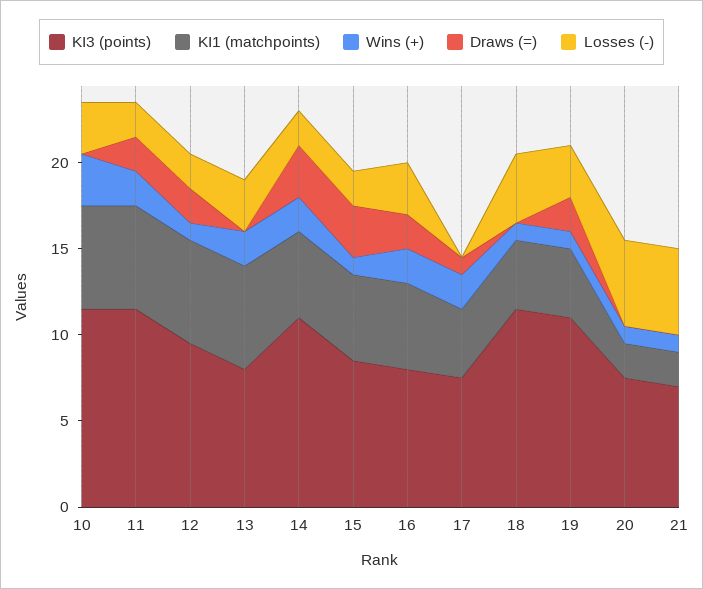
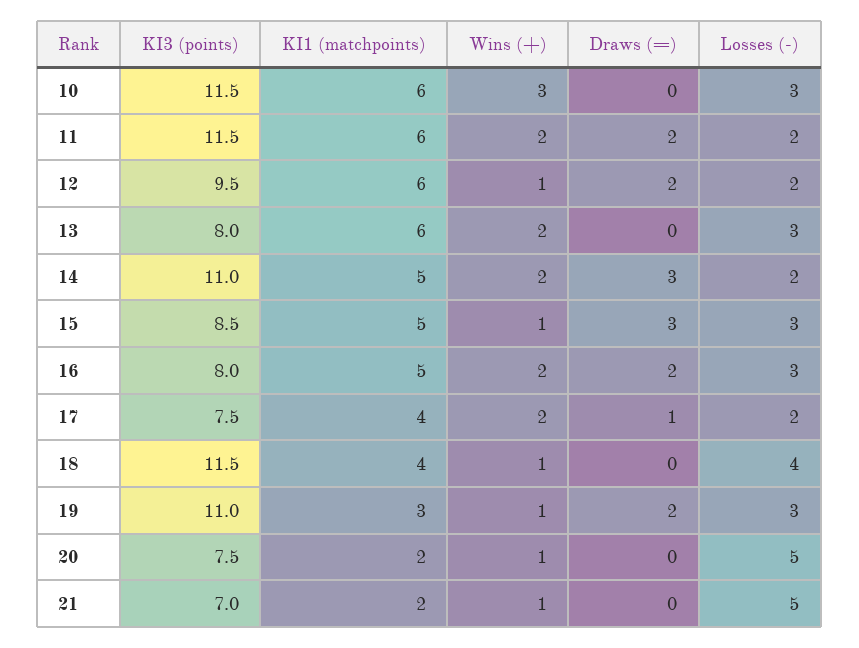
Losses (-), 15: 2 -> 3
Losses (-), 17: 0 -> 2
ΚΙ1 (matchpoints), 19: 4 -> 3

